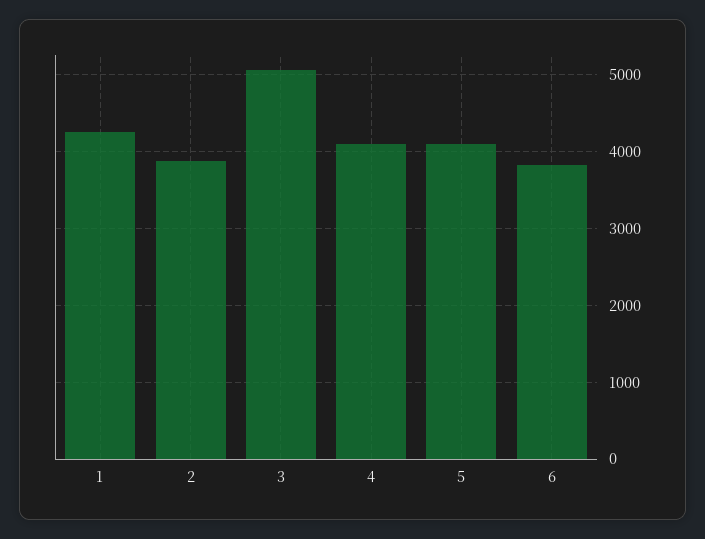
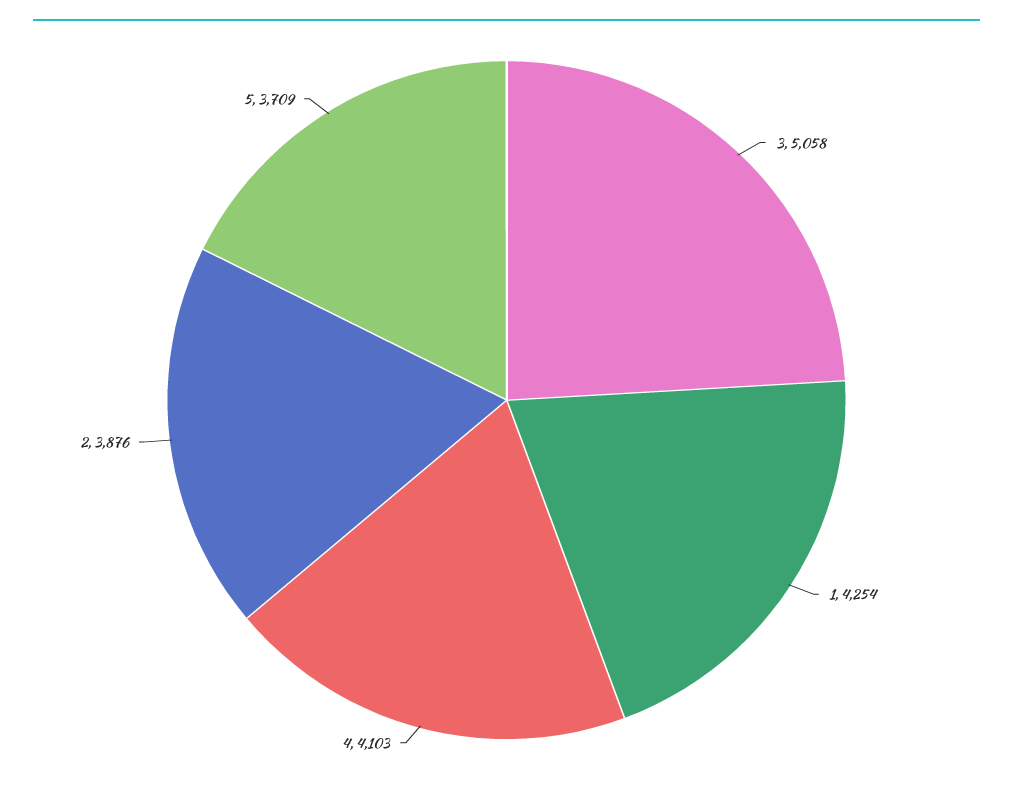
5: 4100 -> 3709
6: 3800 -> none

